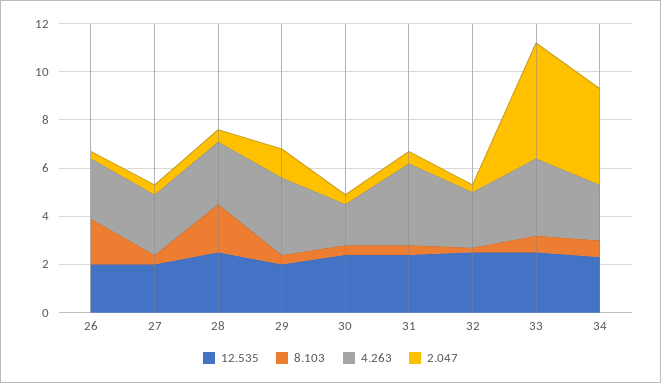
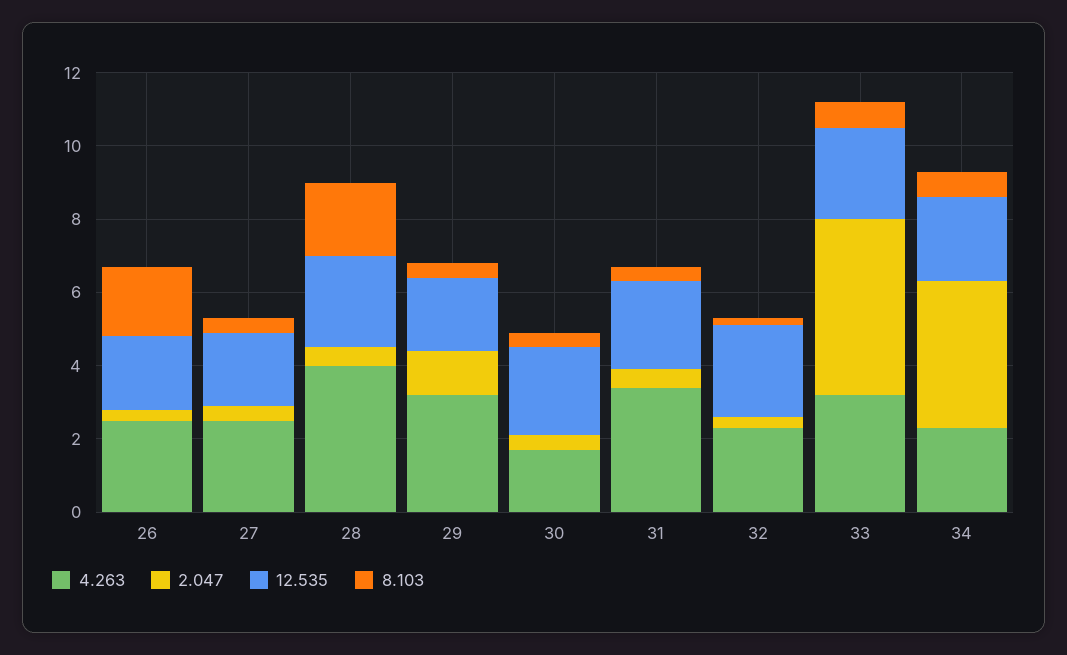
4.263, 28: 2.5 -> 4

